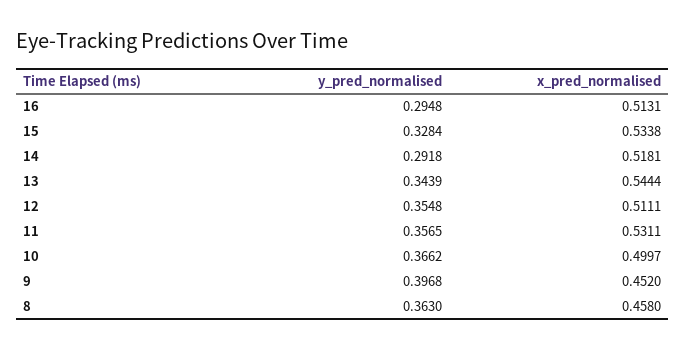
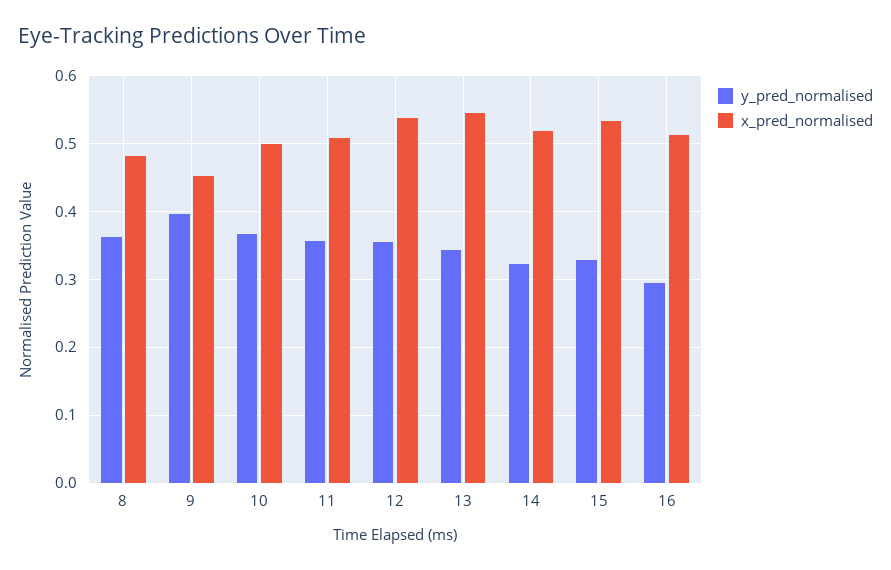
y_pred_normalised, 14: 0.2918 -> 0.32
x_pred_normalised, 12: 0.5111 -> 0.54
x_pred_normalised, 11: 0.5311 -> 0.51
x_pred_normalised, 8: 0.458 -> 0.48

